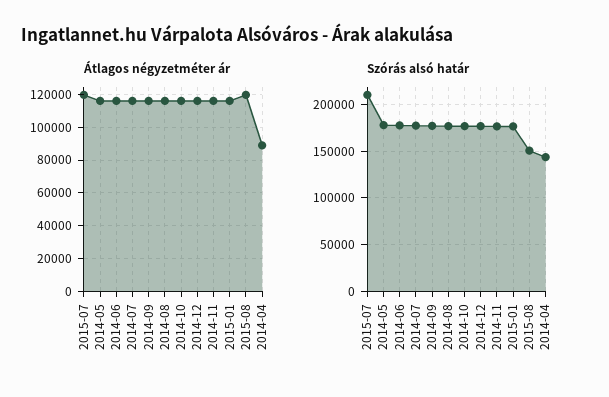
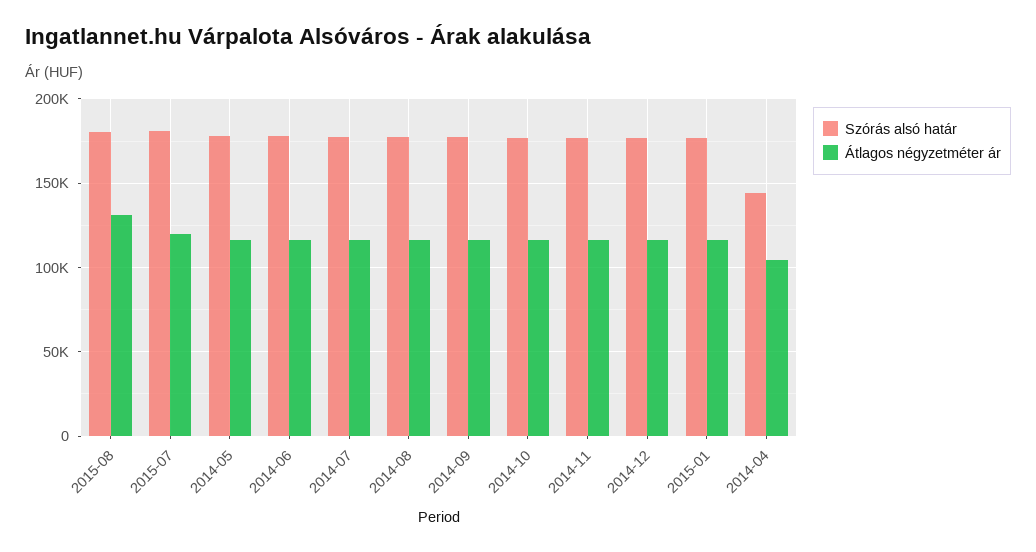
Átlagos négyzetméter ár, 2015-08: 120000 -> 130000
Átlagos négyzetméter ár, 2014-04: 90000 -> 105000
Szórás alsó határ, 2015-07: 210000 -> 180000
Szórás alsó határ, 2015-08: 150000 -> 180000

